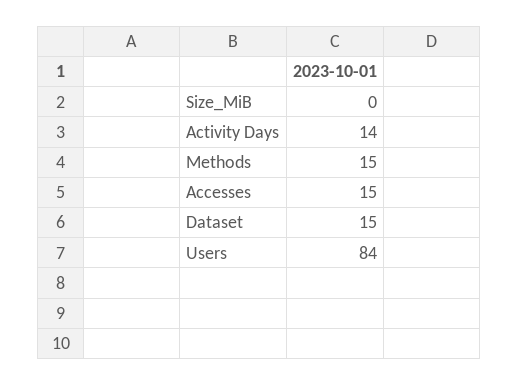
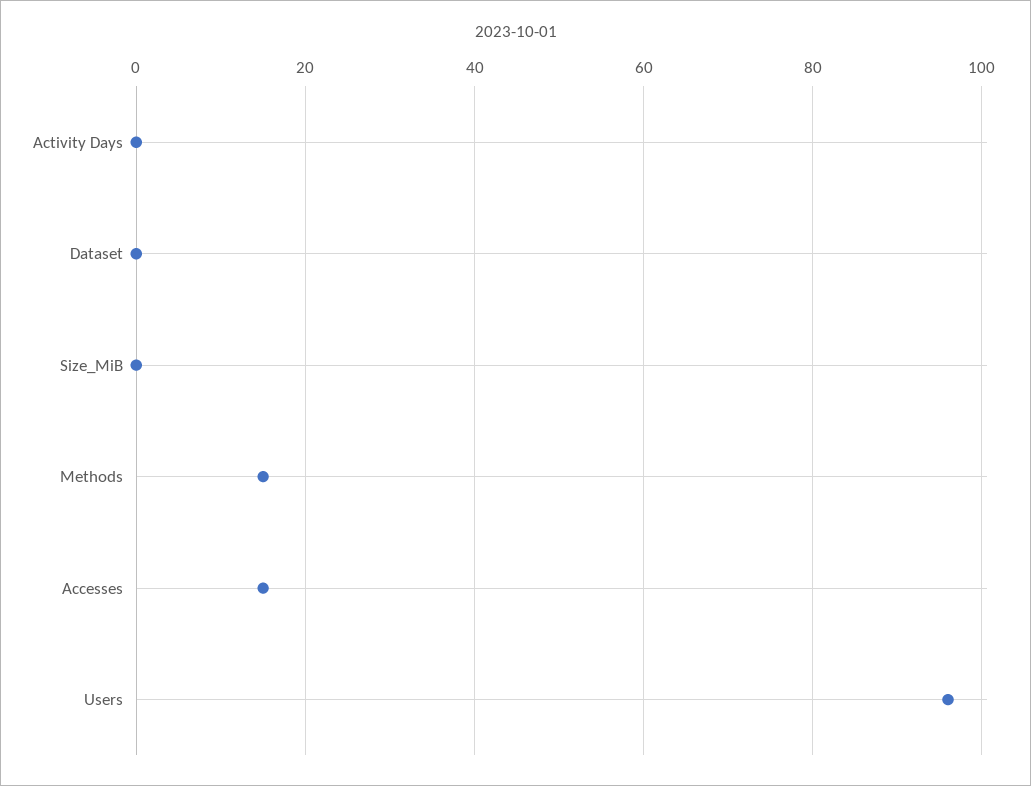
Activity Days: 14 -> 0
Dataset: 15 -> 0
Users: 84 -> 95

